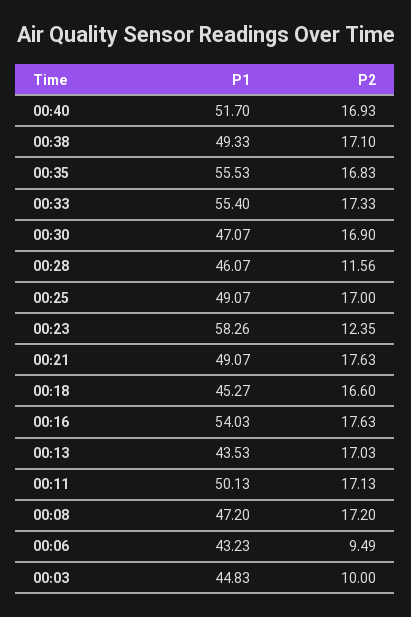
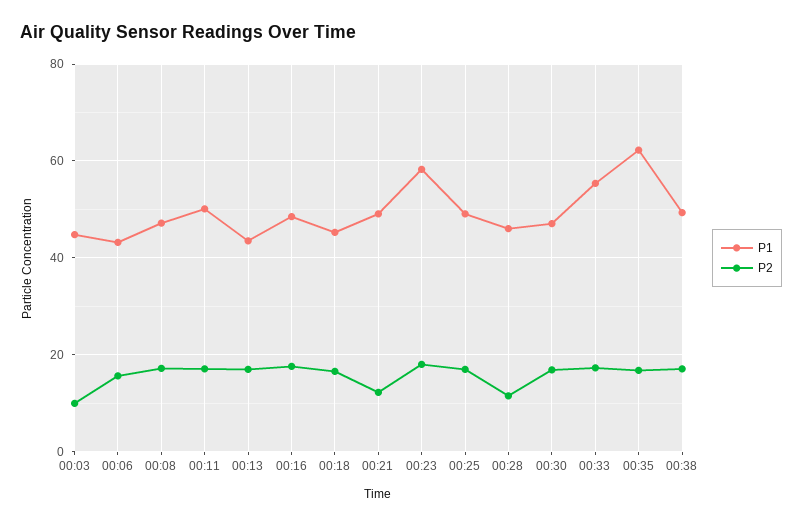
P1, 00:40: 51.7 -> none
P2, 00:40: 16.93 -> none
P1, 00:35: 55.53 -> 62
P2, 00:23: 12.35 -> 18
P2, 00:21: 17.63 -> 12
P1, 00:16: 54.03 -> 48
P2, 00:06: 9.49 -> 16

